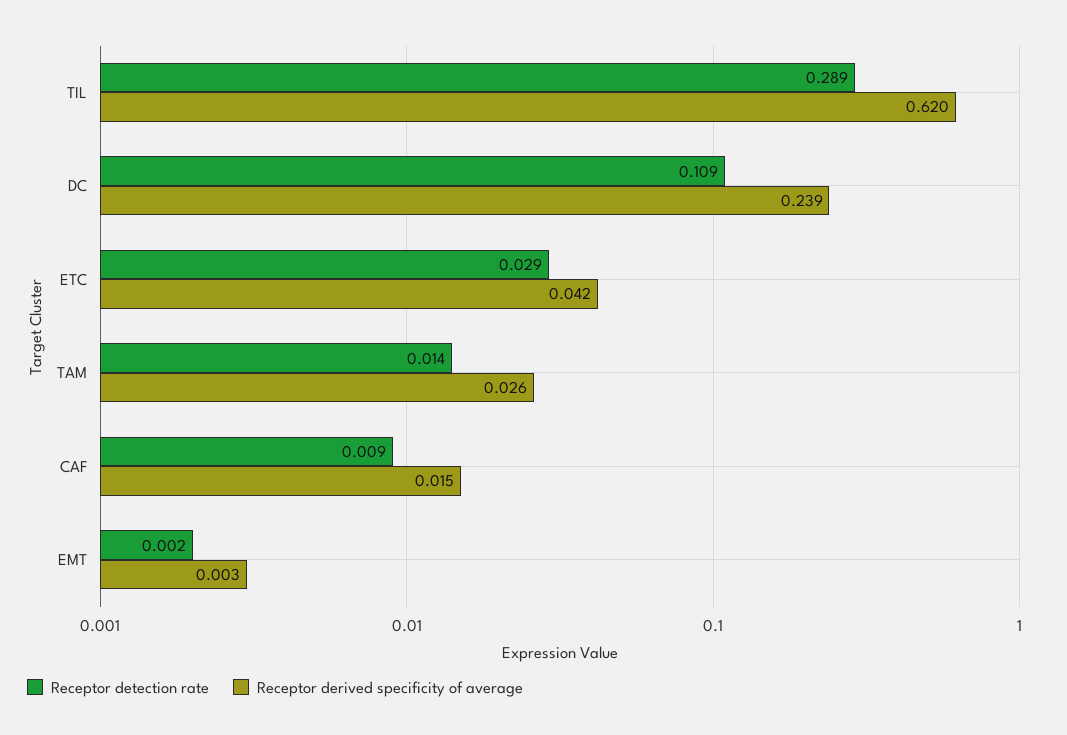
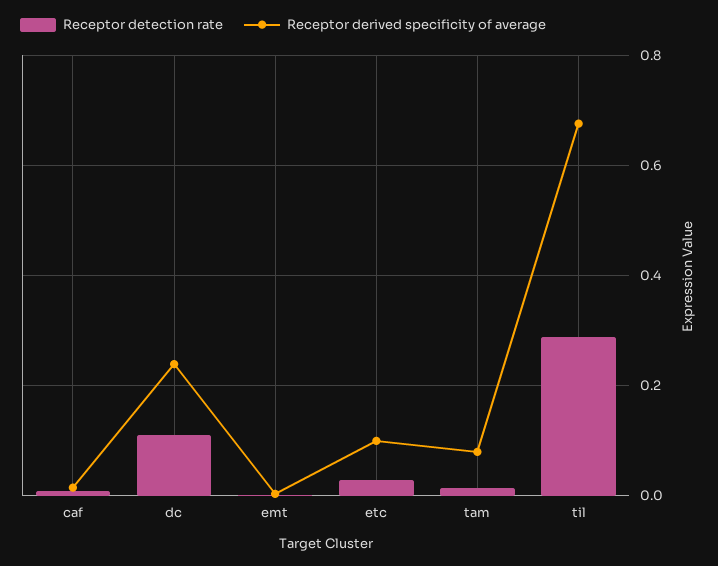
Receptor derived specificity of average, TIL: 0.62 -> 0.68
Receptor derived specificity of average, ETC: 0.042 -> 0.1
Receptor derived specificity of average, TAM: 0.026 -> 0.08

